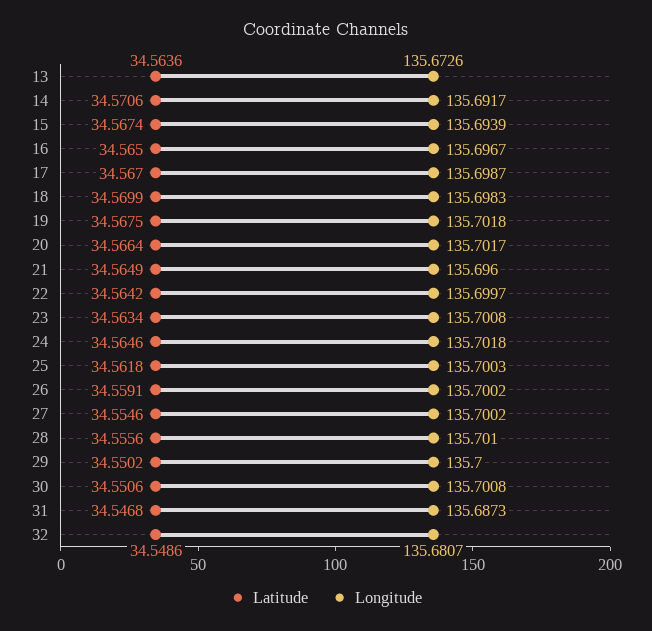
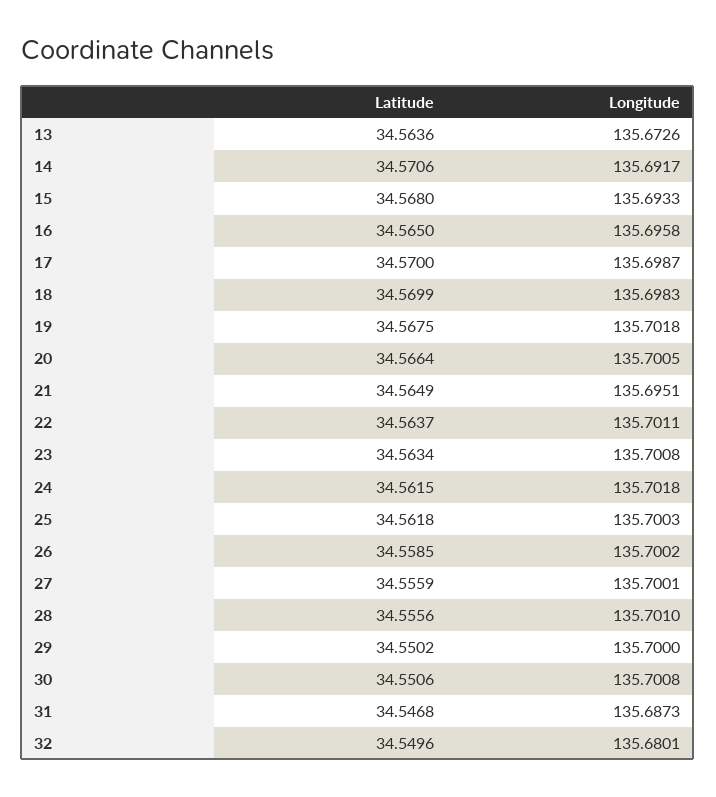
Latitude, 15: 34.5674 -> 34.568
Longitude, 15: 135.6939 -> 135.6933
Longitude, 16: 135.6967 -> 135.6958
Latitude, 17: 34.567 -> 34.57
Longitude, 20: 135.7017 -> 135.7005
Longitude, 21: 135.696 -> 135.6951
Latitude, 22: 34.5642 -> 34.5637
Longitude, 22: 135.6997 -> 135.7011
Latitude, 24: 34.5646 -> 34.5615
Latitude, 26: 34.5591 -> 34.5585
Latitude, 27: 34.5546 -> 34.5559
Longitude, 27: 135.7002 -> 135.7001
Latitude, 32: 34.5486 -> 34.5496
Longitude, 32: 135.6807 -> 135.6801

